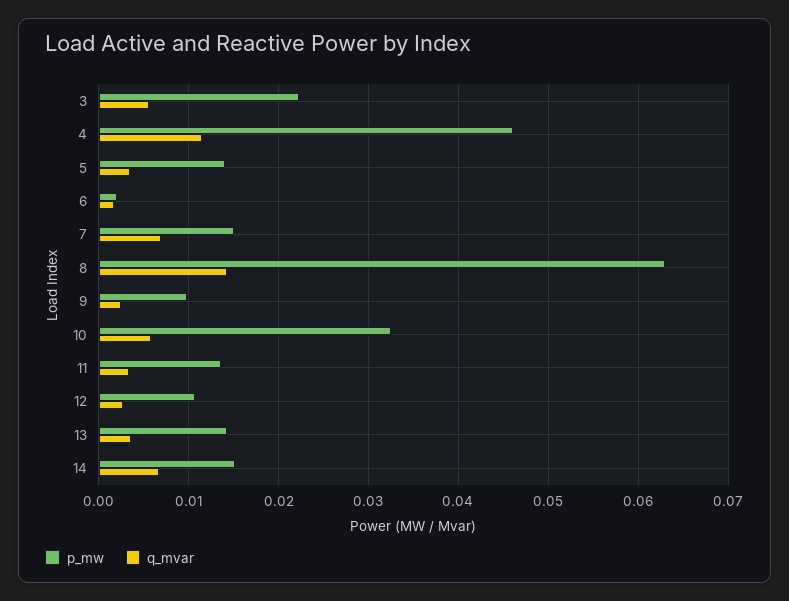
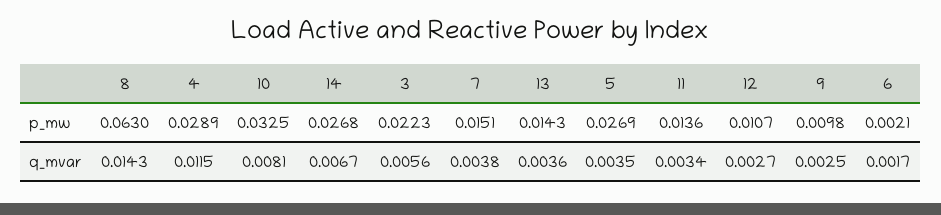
p_mw, 4: 0.046 -> 0.0289
p_mw, 5: 0.014 -> 0.0269
q_mvar, 7: 0.007 -> 0.0038
q_mvar, 10: 0.006 -> 0.0081
p_mw, 14: 0.015 -> 0.0268

